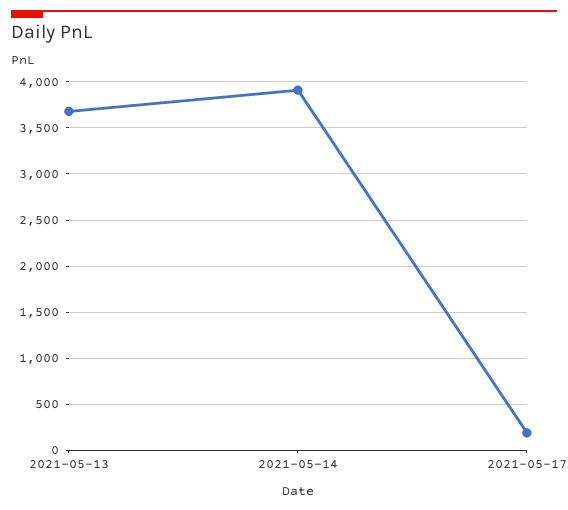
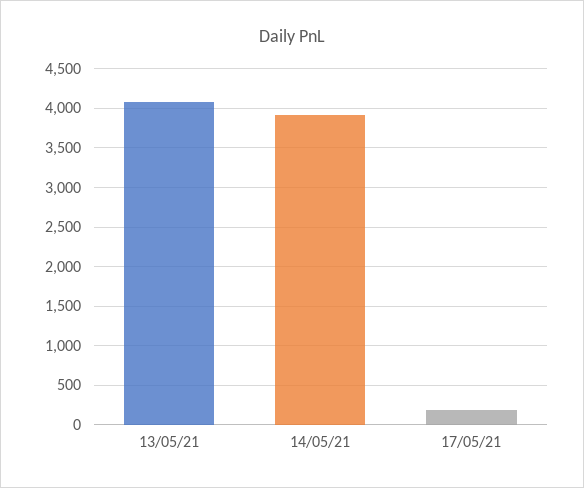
2021-05-13: 3700 -> 4100

